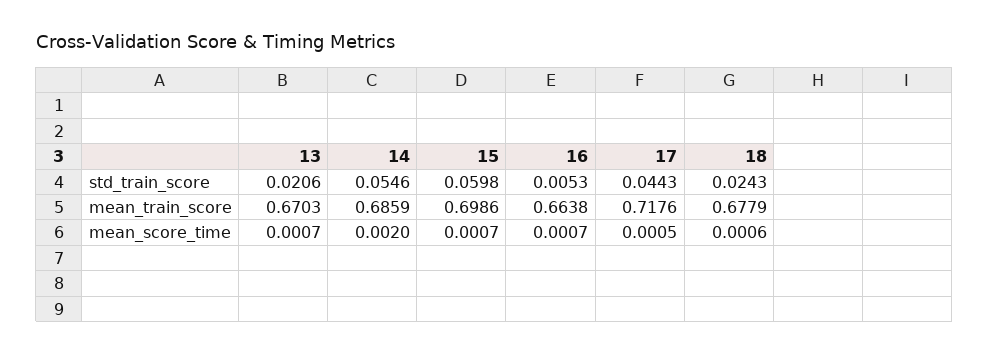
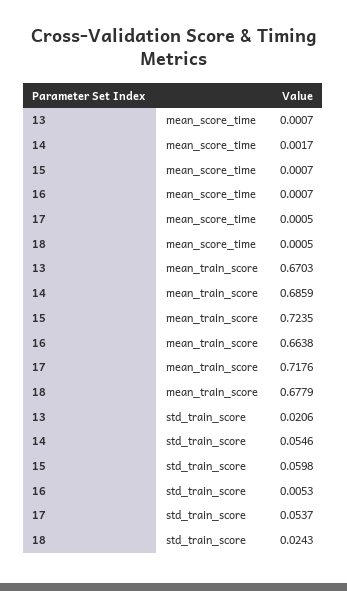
17, std_train_score: 0.0443 -> 0.0537
15, mean_train_score: 0.6986 -> 0.7235
14, mean_score_time: 0.002 -> 0.0017
18, mean_score_time: 0.0006 -> 0.0005

